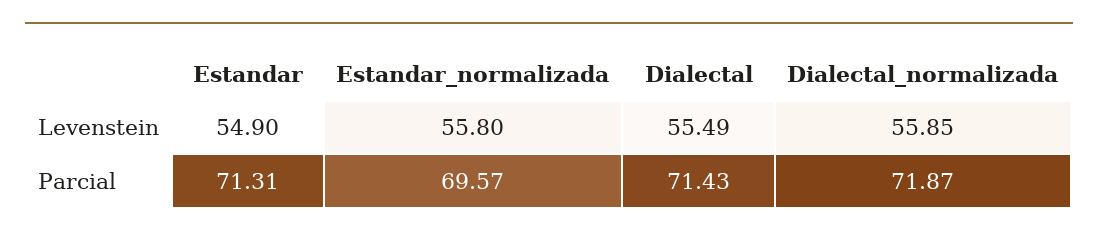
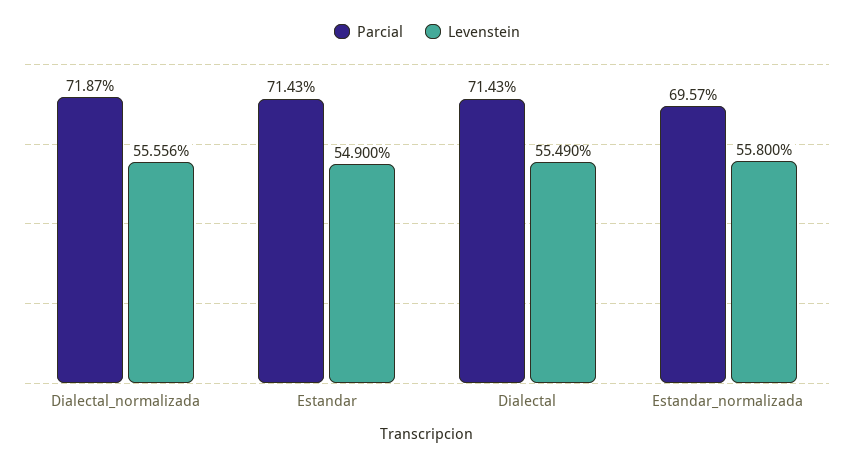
Levenstein, Dialectal_normalizada: 55.85 -> 55.556
Parcial, Estandar: 71.31 -> 71.43

